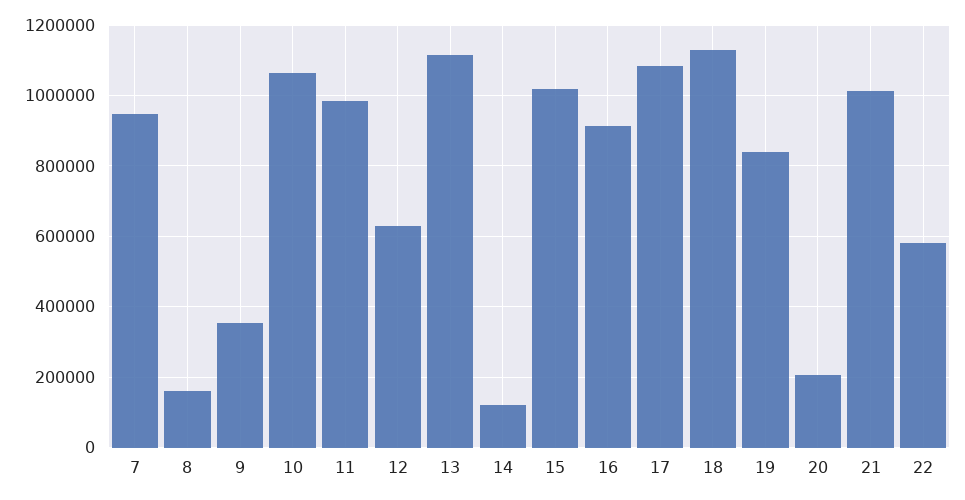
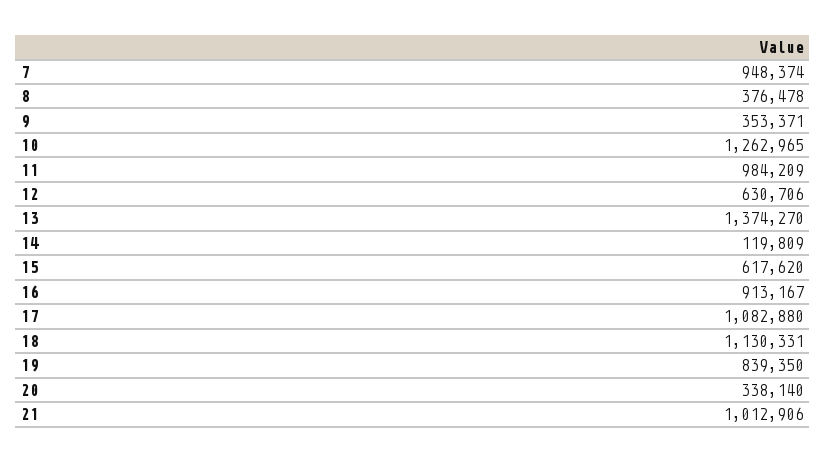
8: 160000 -> 376478
10: 1060000 -> 1262965
13: 1120000 -> 1374270
15: 1020000 -> 617620
20: 200000 -> 338140
22: 580000 -> none

